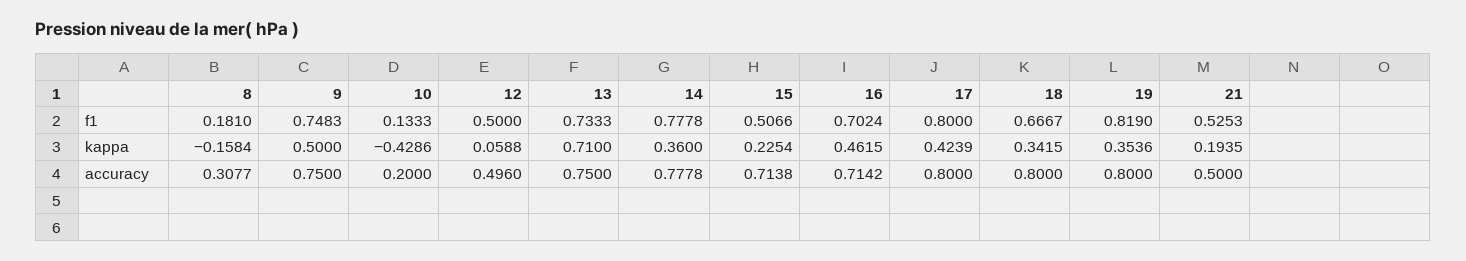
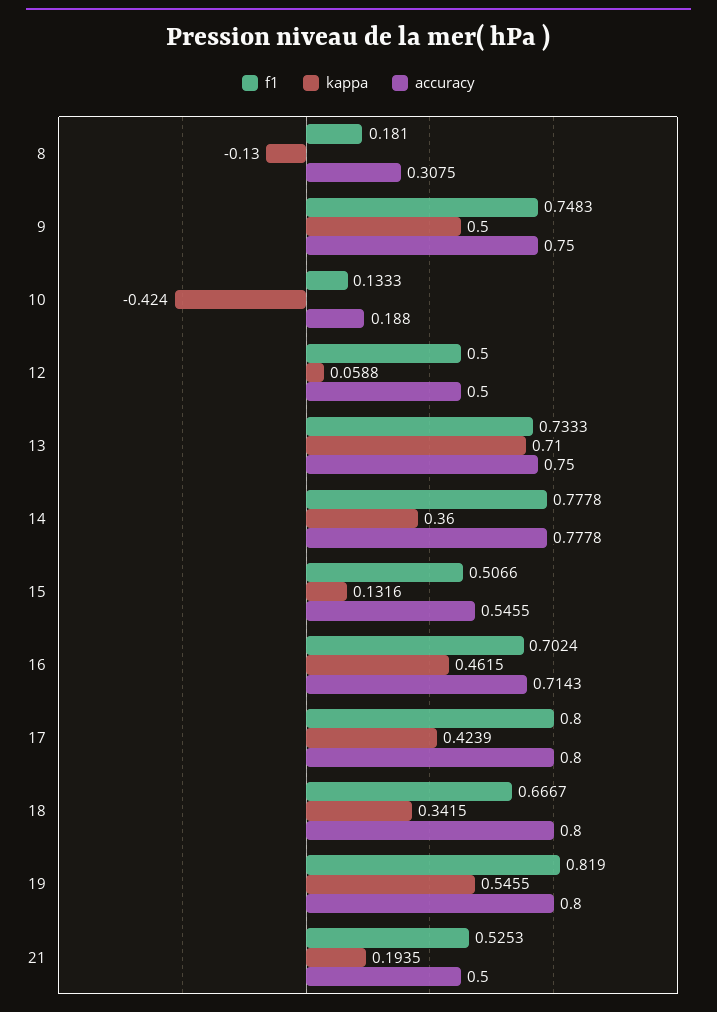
kappa, 8: -0.1584 -> -0.13
kappa, 10: -0.4286 -> -0.424
kappa, 15: 0.2254 -> 0.1316
kappa, 19: 0.3536 -> 0.5455
accuracy, 8: 0.3077 -> 0.3075
accuracy, 10: 0.2 -> 0.188
accuracy, 12: 0.496 -> 0.5
accuracy, 15: 0.7138 -> 0.5455
accuracy, 16: 0.7142 -> 0.7143

